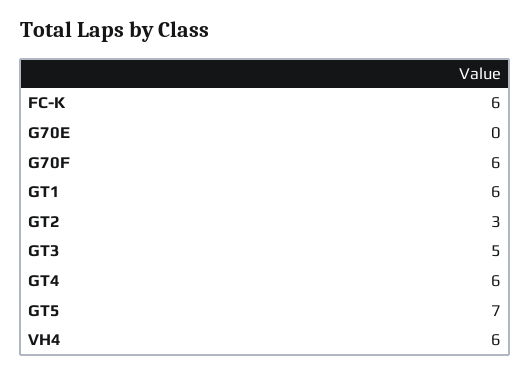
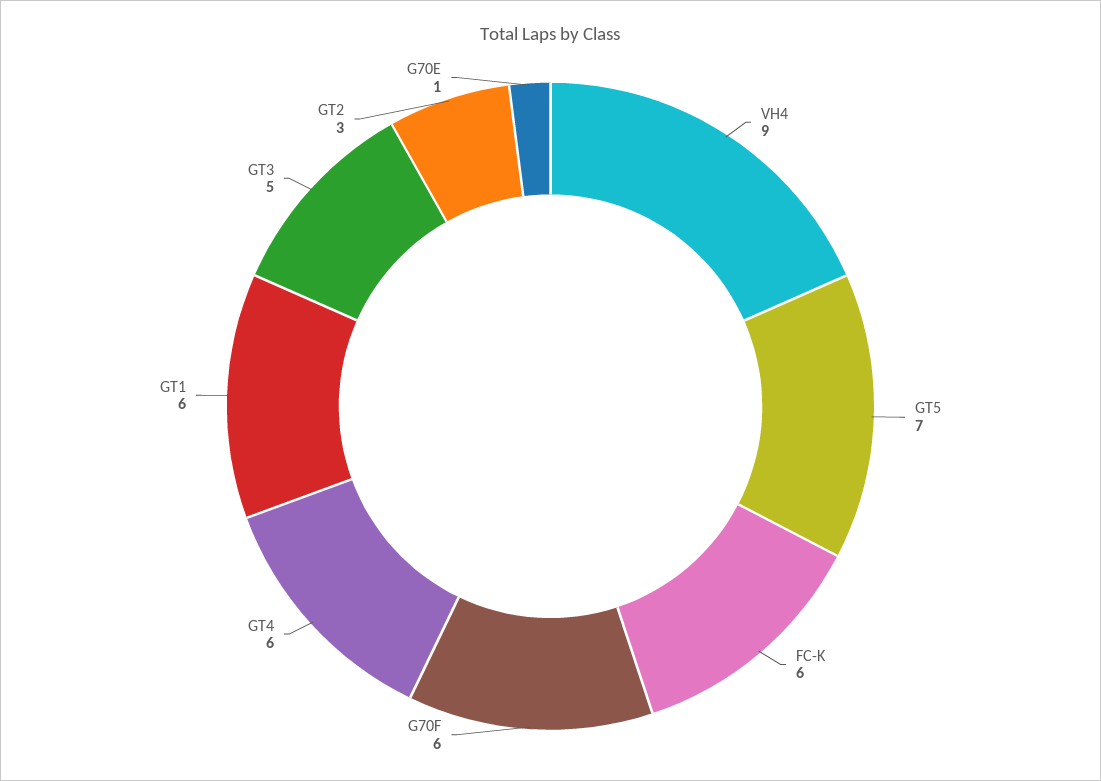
G70E: 0 -> 1
VH4: 6 -> 9

